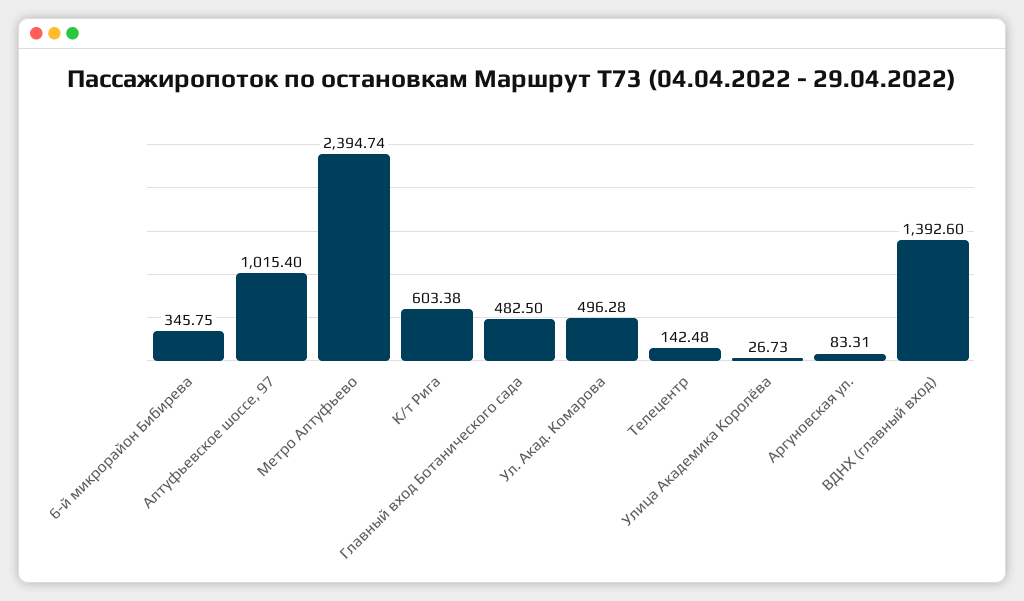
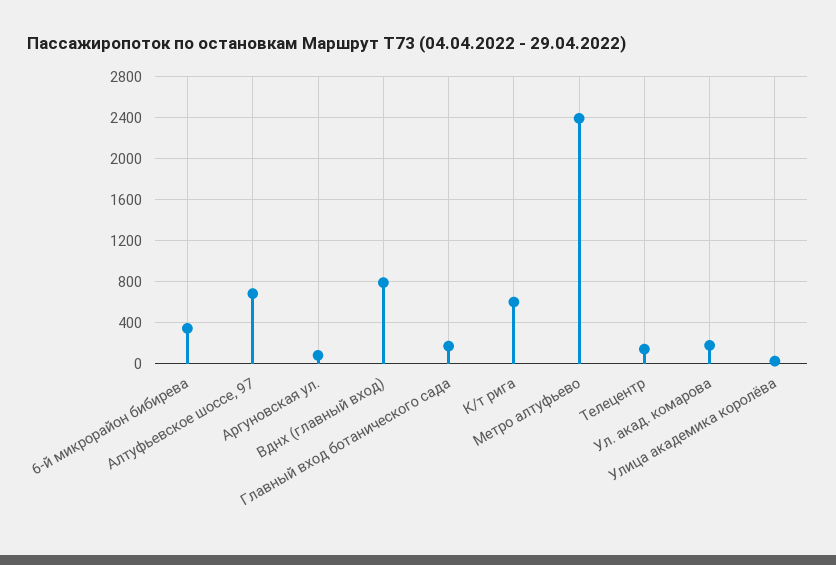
Алтуфьевское шоссе, 97: 1015.4 -> 700
Главный вход Ботанического сада: 482.5 -> 200
Ул. Акад. Комарова: 496.28 -> 200
ВДНХ (главный вход): 1392.6 -> 800

